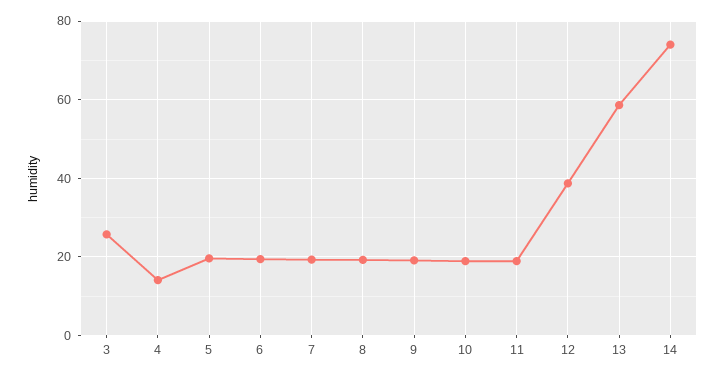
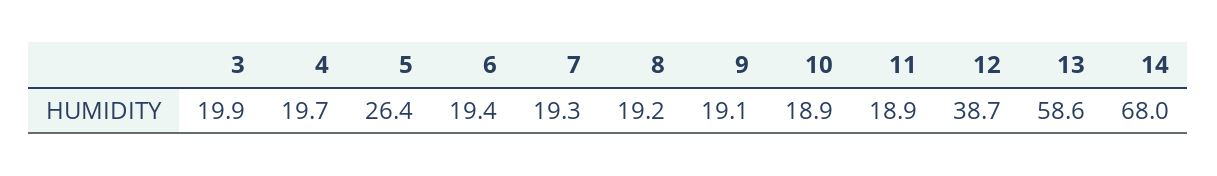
3: 26 -> 19.9
4: 14 -> 19.7
5: 20 -> 26.4
14: 74 -> 68

